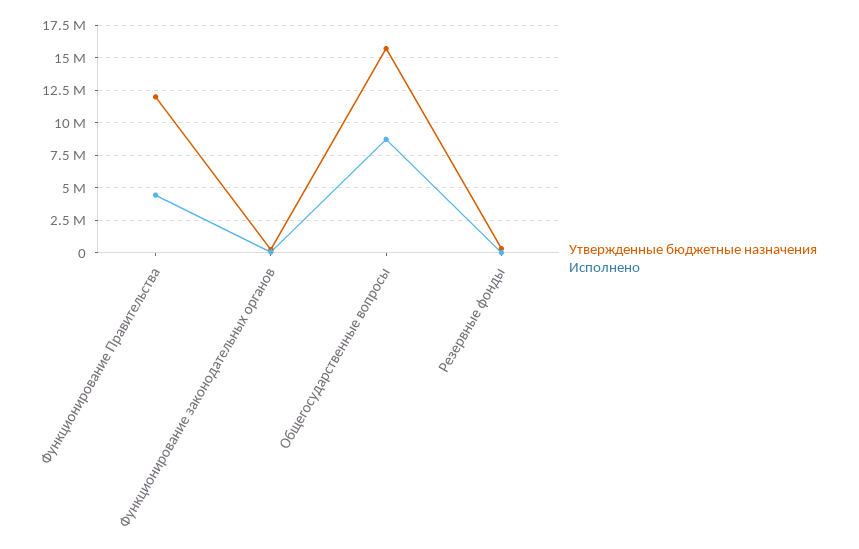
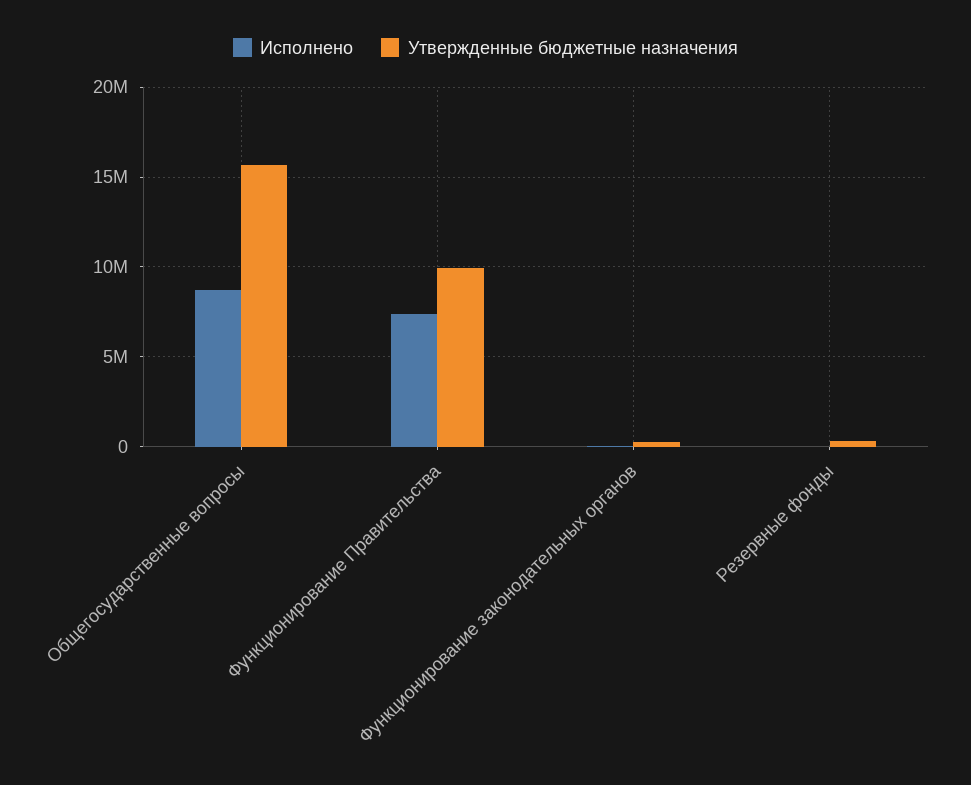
Утвержденные бюджетные назначения, Функционирование Правительства: 12000000 -> 10000000
Исполнено, Функционирование Правительства: 4500000 -> 7500000

